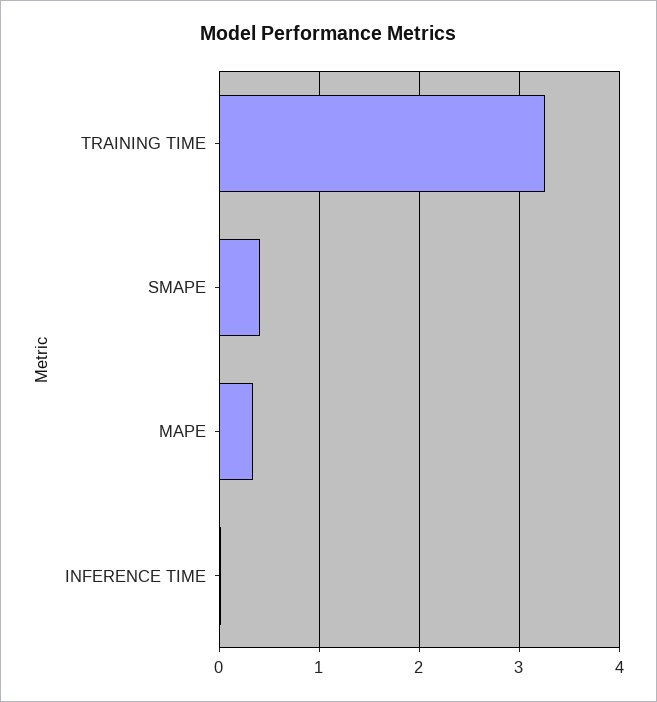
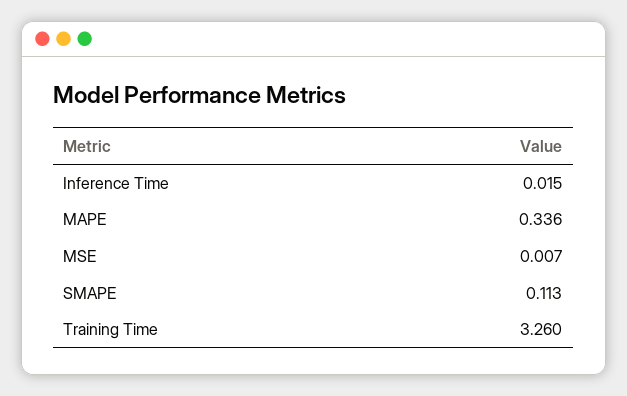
SMAPE: 0.4 -> 0.113
MSE: none -> 0.007

